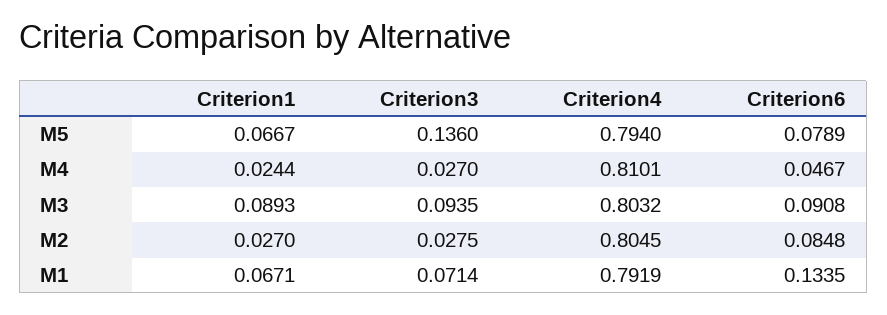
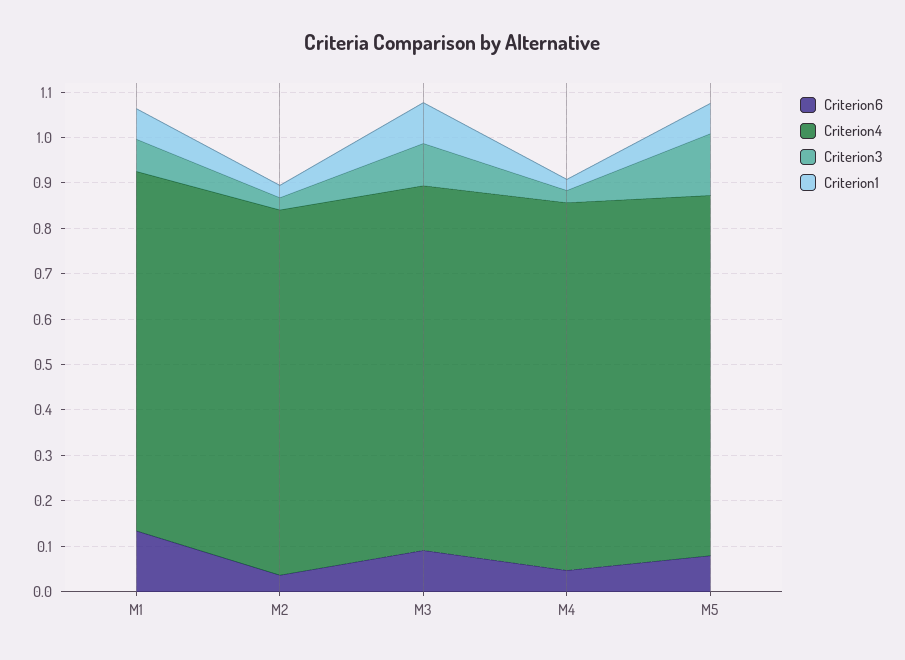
Criterion6, M2: 0.0848 -> 0.04

